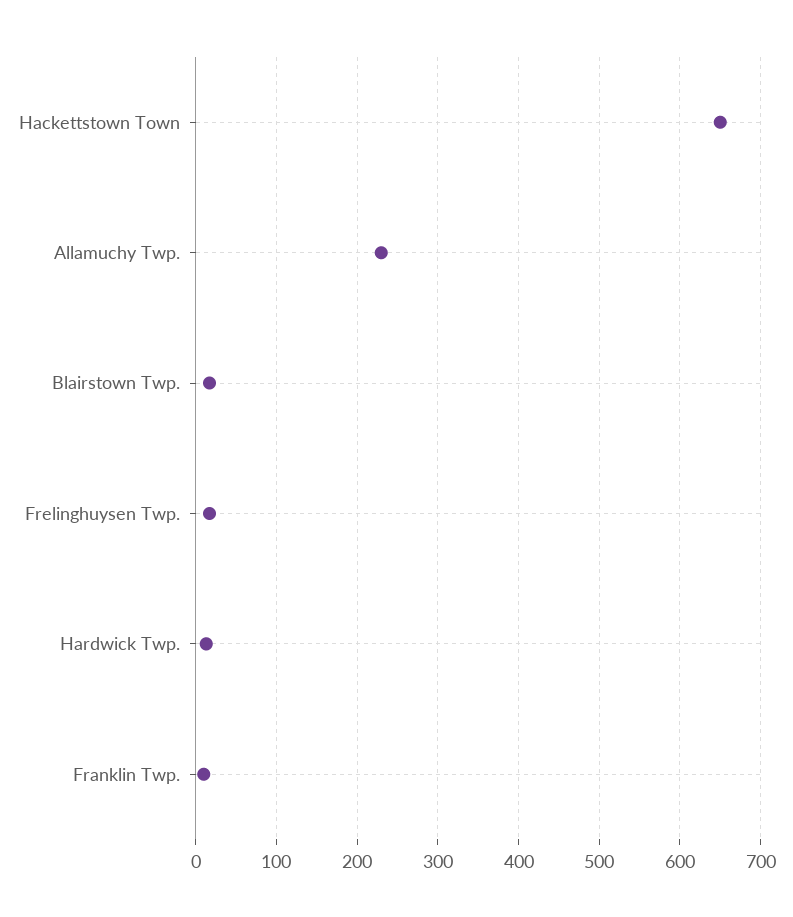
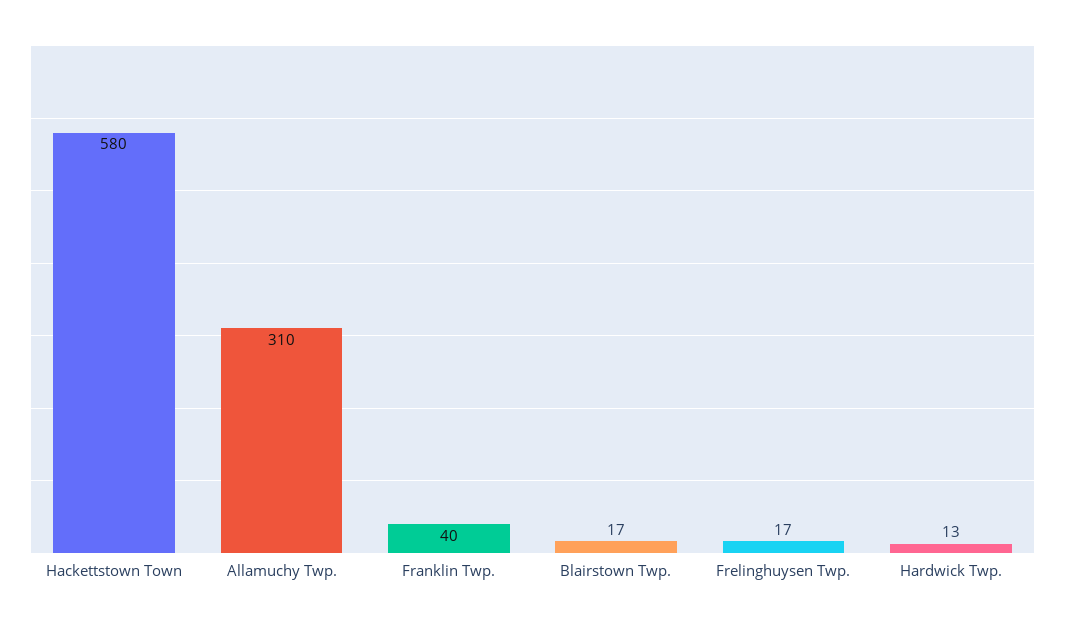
Hackettstown Town: 650 -> 580
Allamuchy Twp.: 230 -> 310
Franklin Twp.: 10 -> 40

